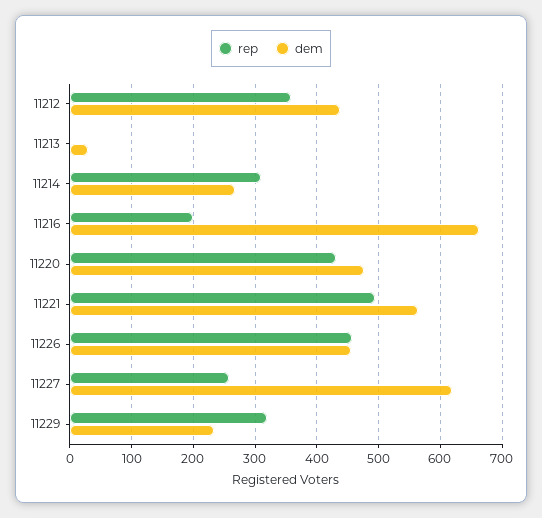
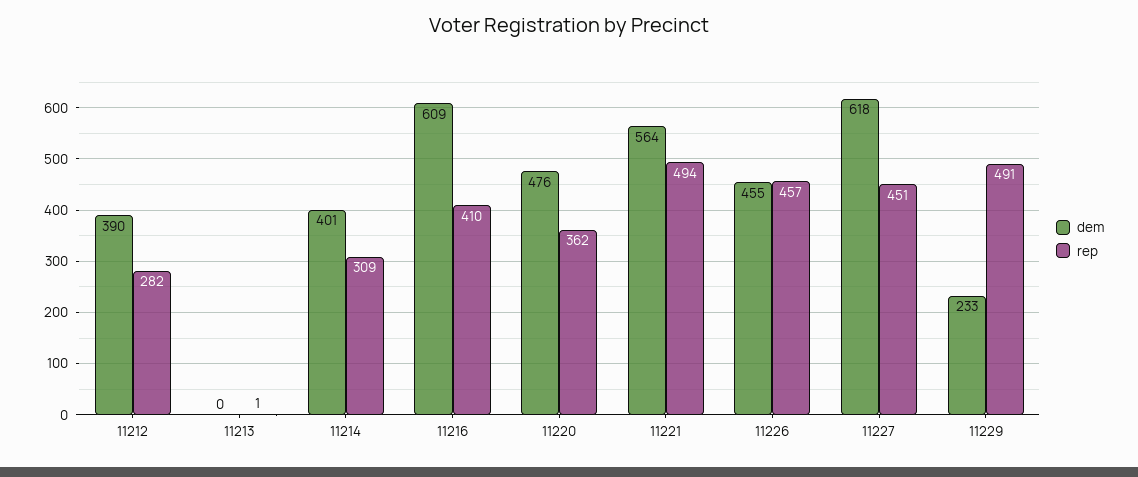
rep, 11212: 360 -> 282
dem, 11212: 440 -> 390
dem, 11213: 30 -> 0
dem, 11214: 270 -> 401
rep, 11216: 200 -> 410
dem, 11216: 660 -> 609
rep, 11220: 430 -> 362
rep, 11227: 260 -> 451
rep, 11229: 320 -> 491

